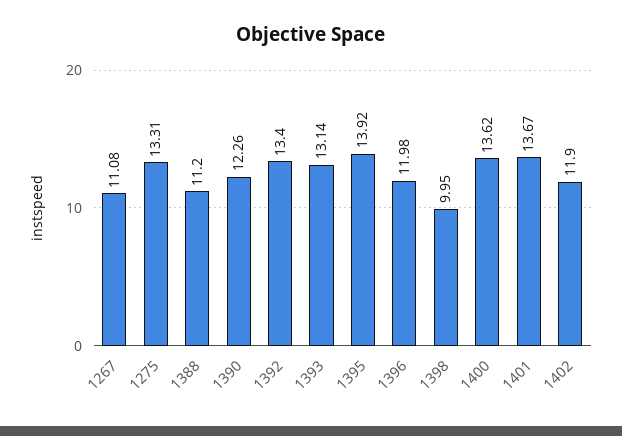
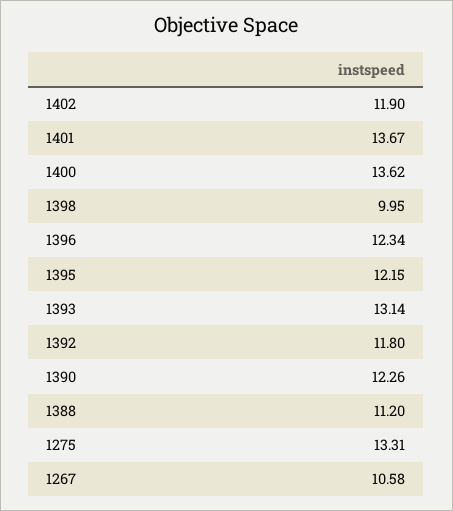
1267: 11.08 -> 10.58
1392: 13.4 -> 11.8
1395: 13.92 -> 12.15
1396: 11.98 -> 12.34

